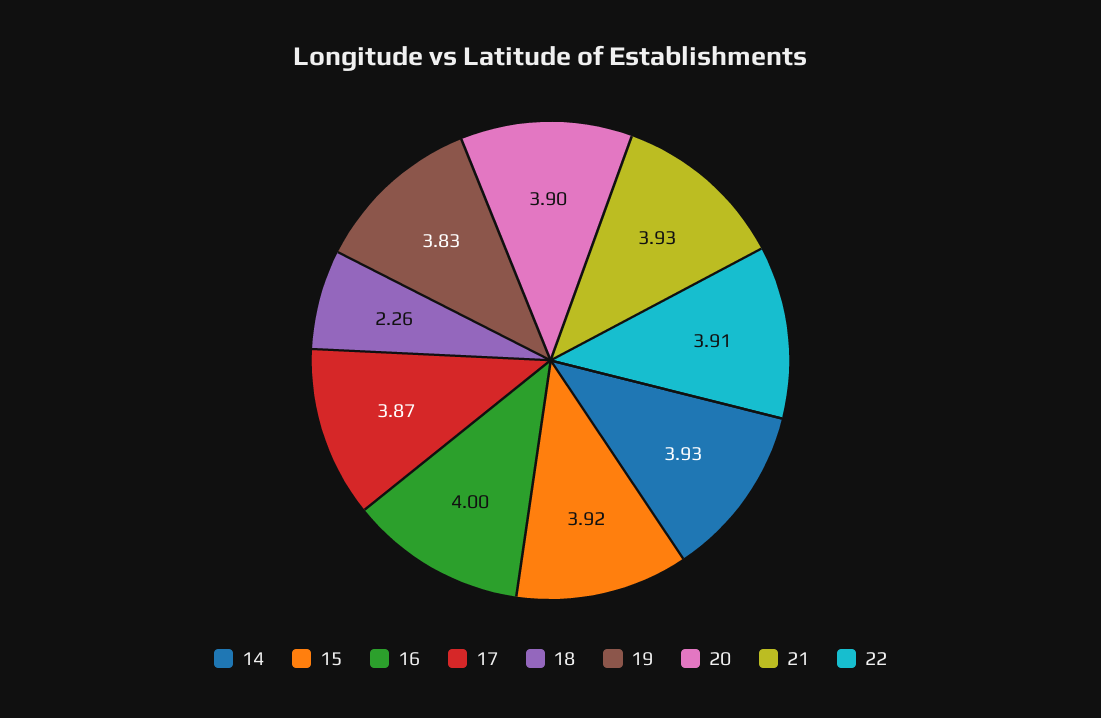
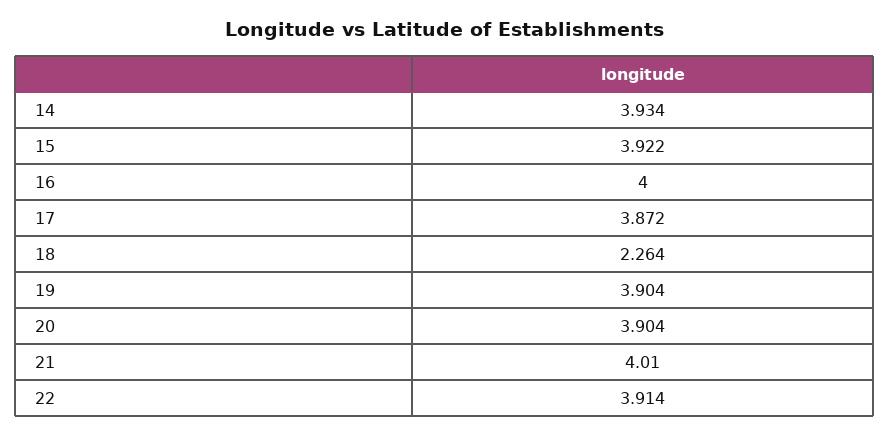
19: 3.83 -> 3.904
21: 3.93 -> 4.01

